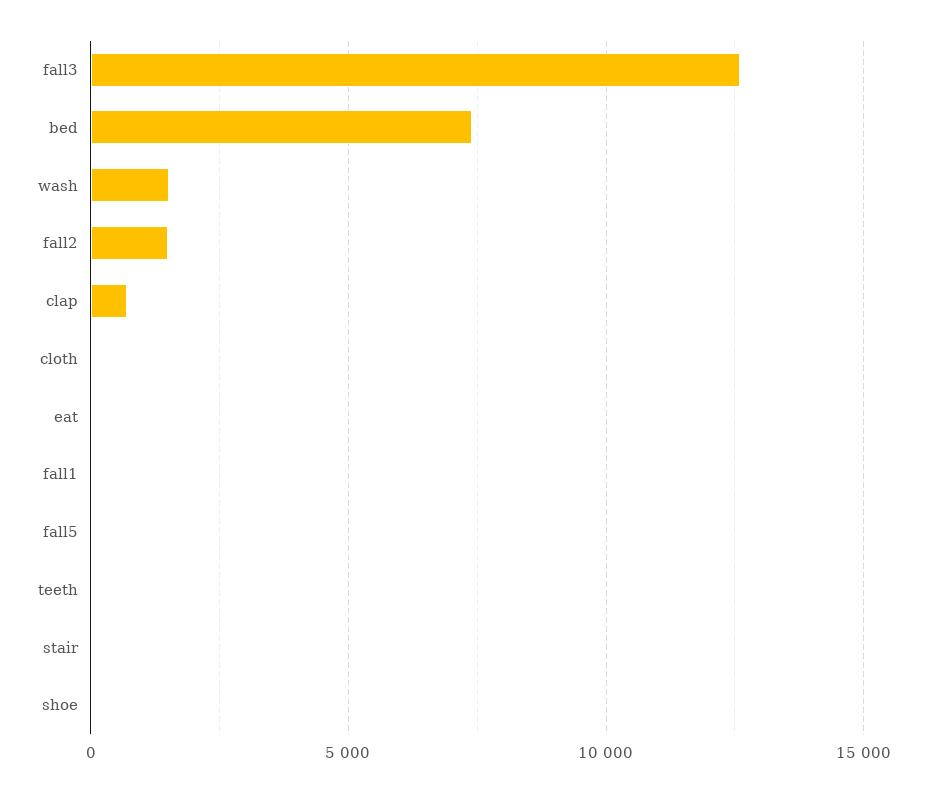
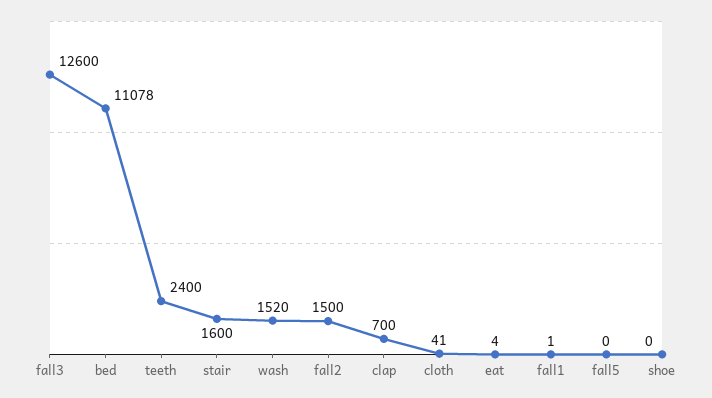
bed: 7500 -> 11078
teeth: 0 -> 2400
stair: 0 -> 1600

